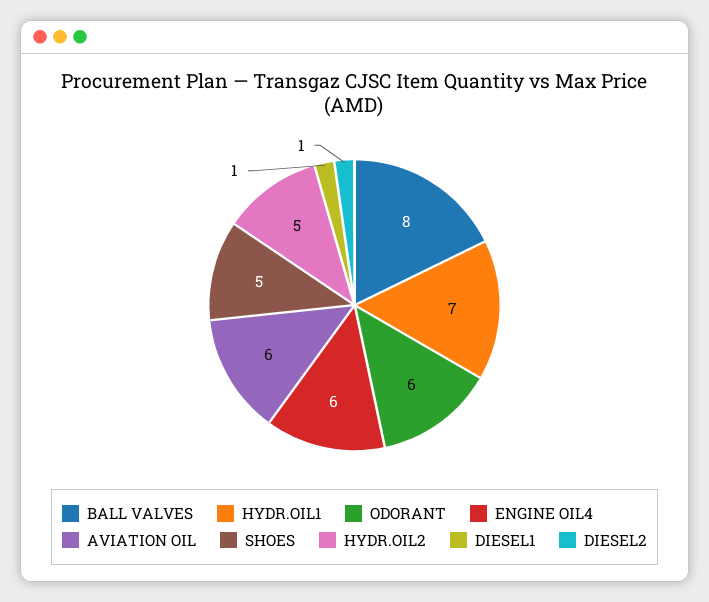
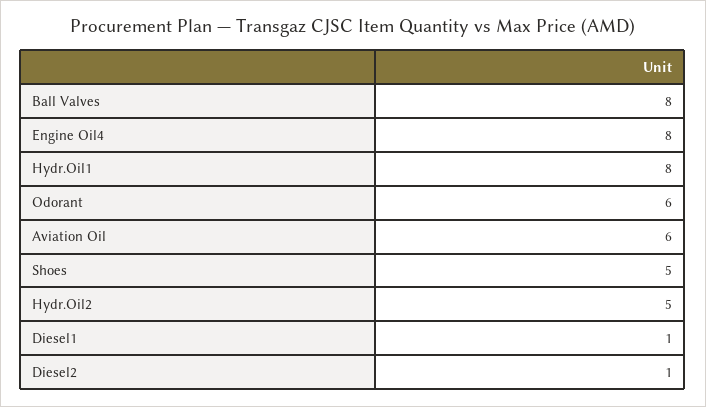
HYDR.OIL1: 7 -> 8
ENGINE OIL4: 6 -> 8

